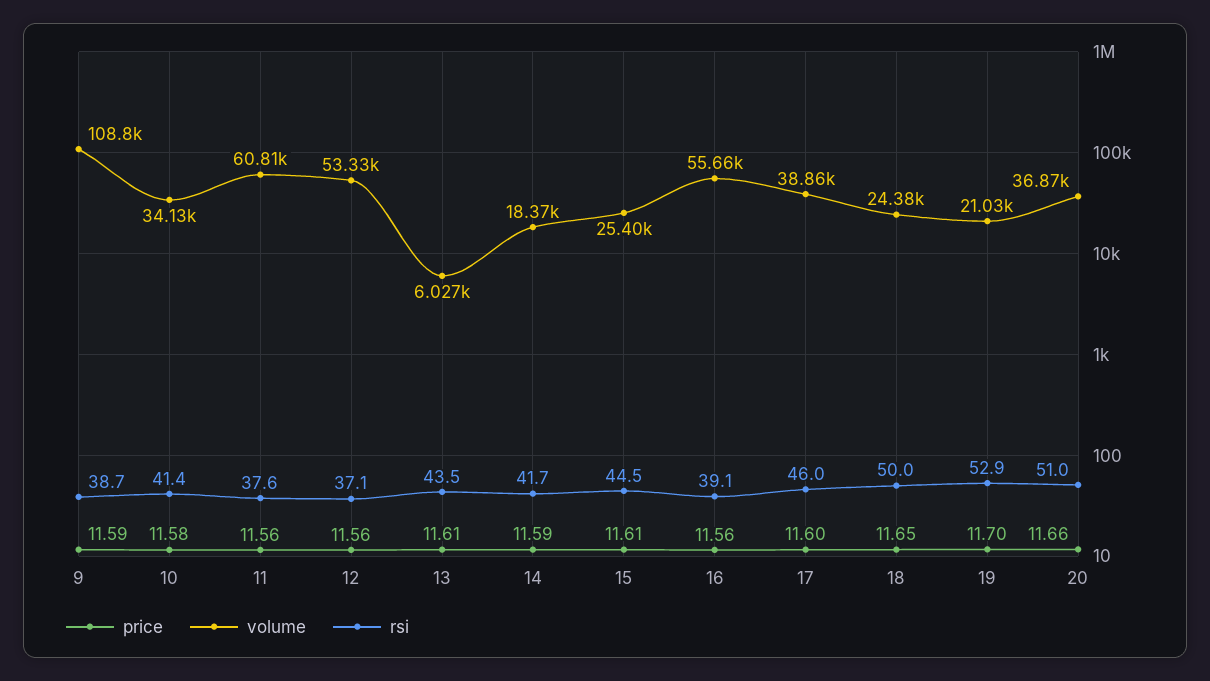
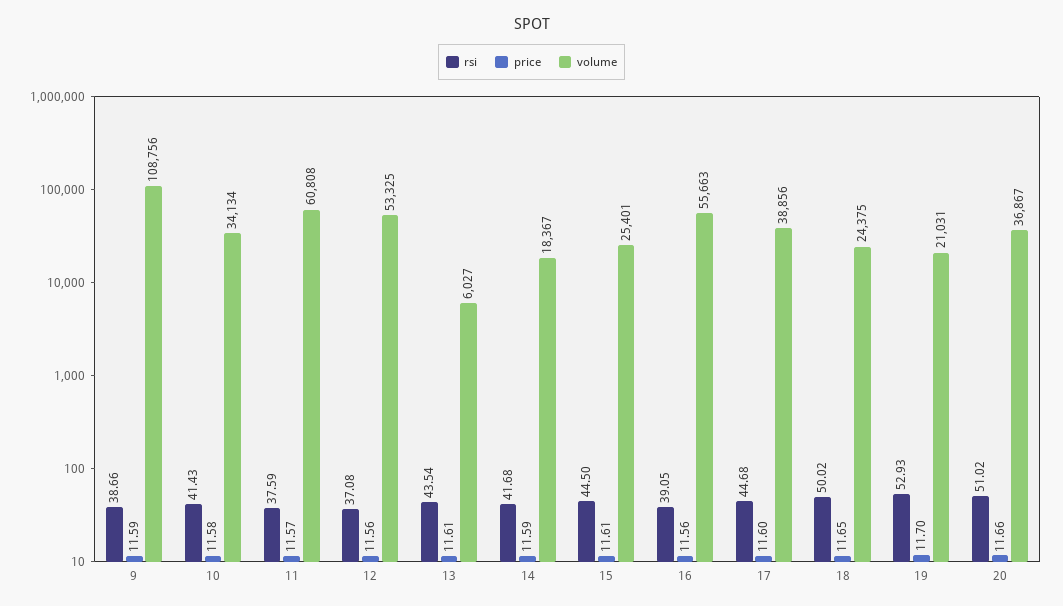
price, 11: 11.56 -> 11.57
rsi, 17: 46 -> 44.68

